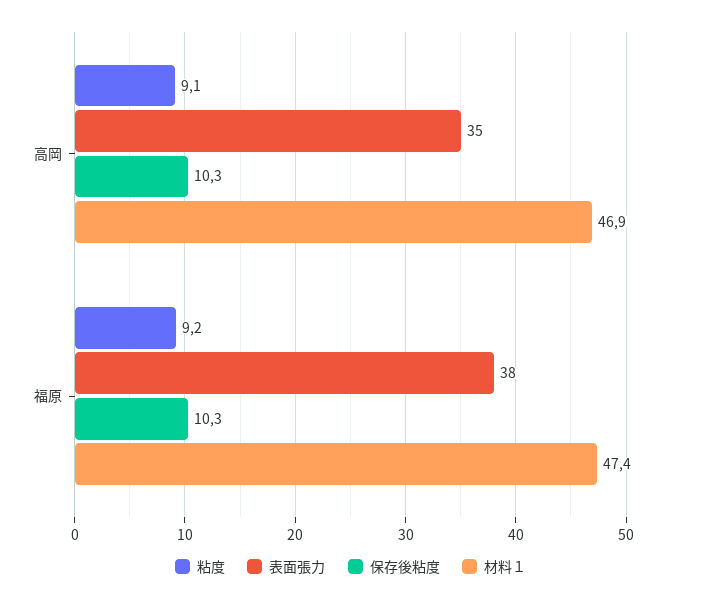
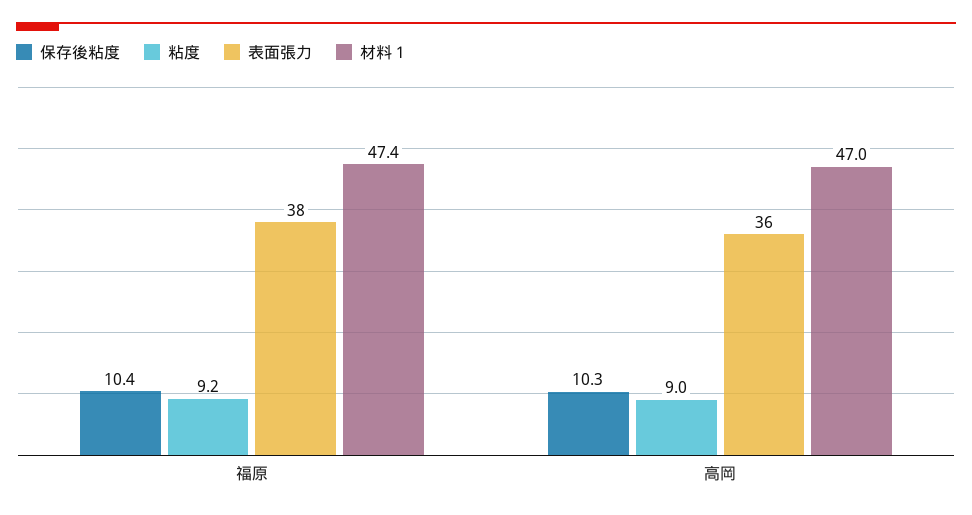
粘度, 高岡: 9.1 -> 9
表面張力, 高岡: 35 -> 36
材料１, 高岡: 46.9 -> 47
保存後粘度, 福原: 10.3 -> 10.4

